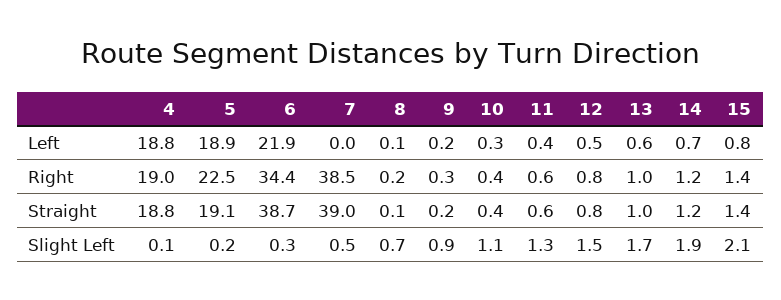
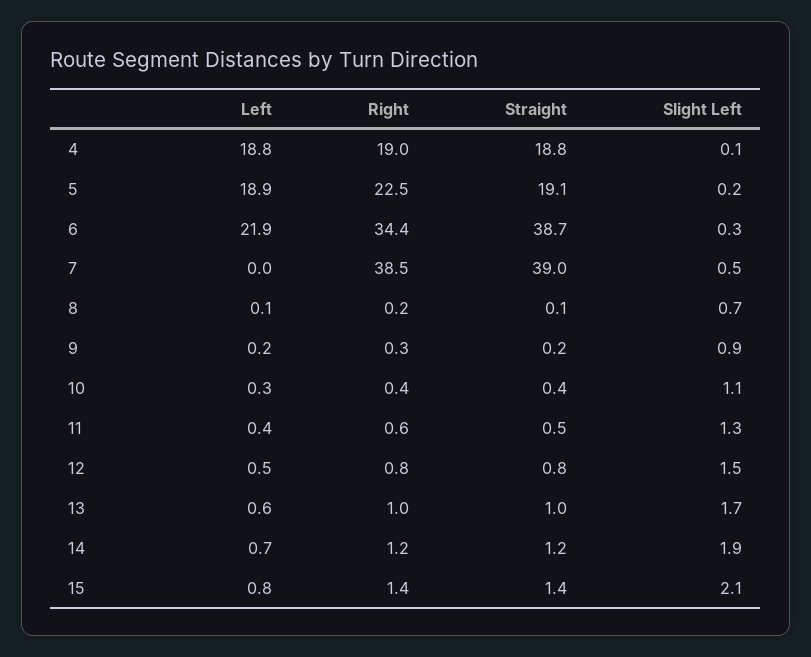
11, Straight: 0.6 -> 0.5

